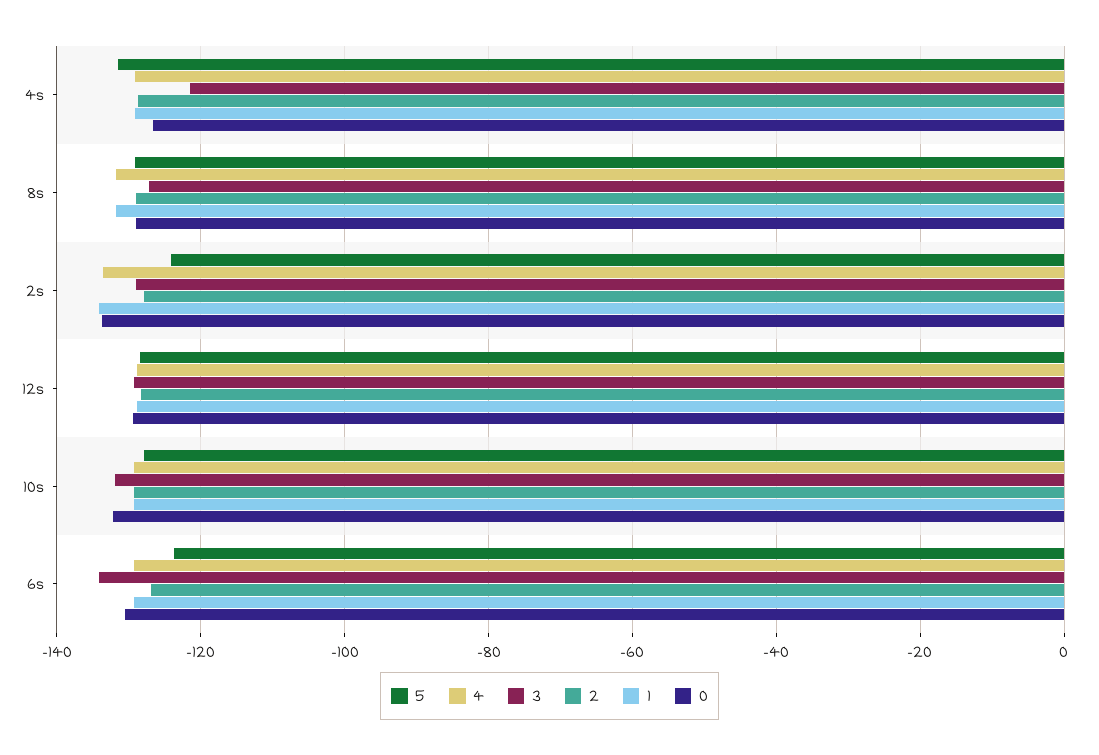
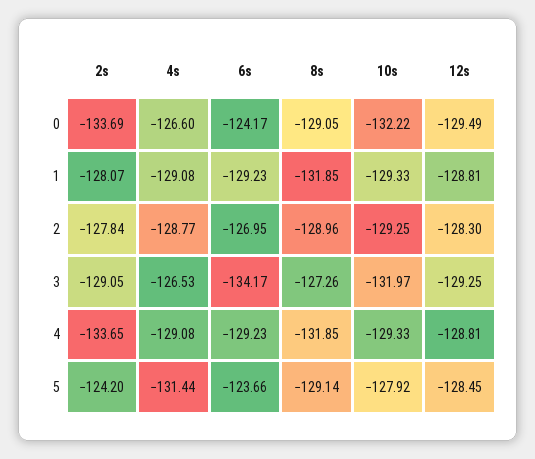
3, 4s: -122 -> -126.53
1, 2s: -134 -> -128.07
0, 6s: -130 -> -124.17

